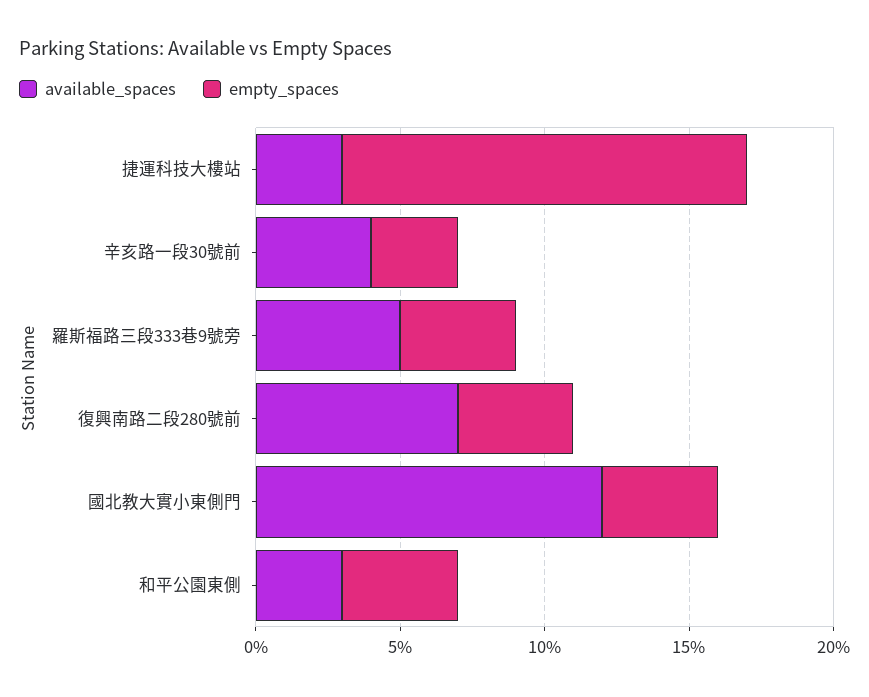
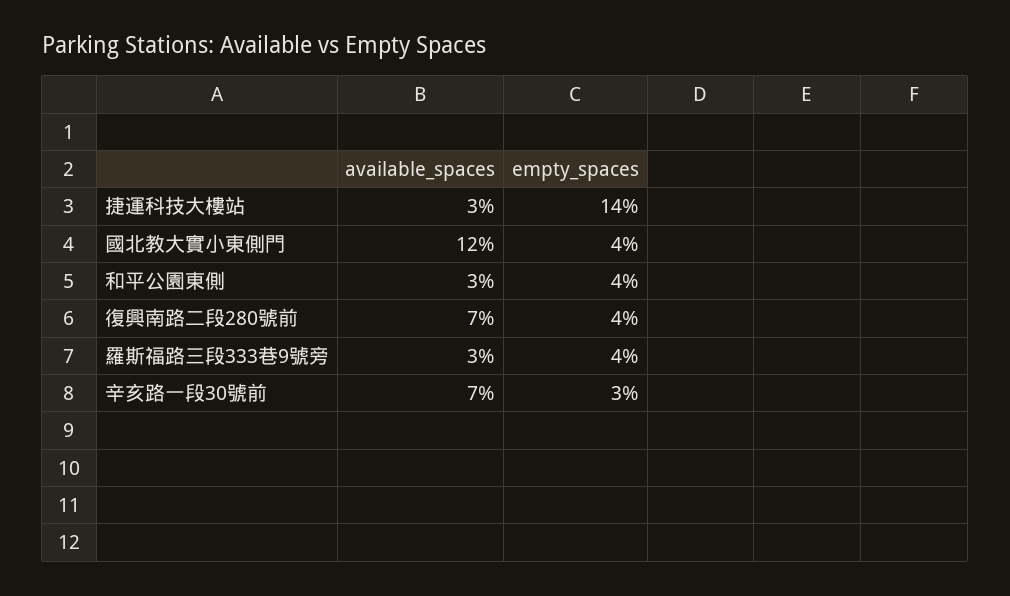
available_spaces, 辛亥路一段30號前: 4 -> 7
available_spaces, 羅斯福路三段333巷9號旁: 5 -> 3

